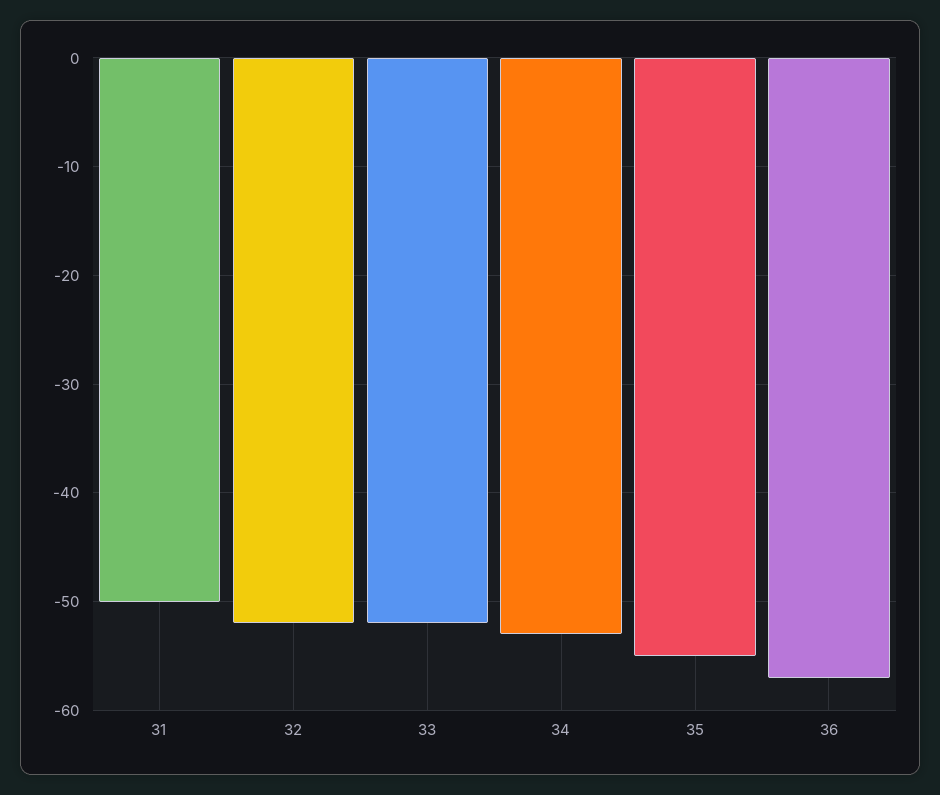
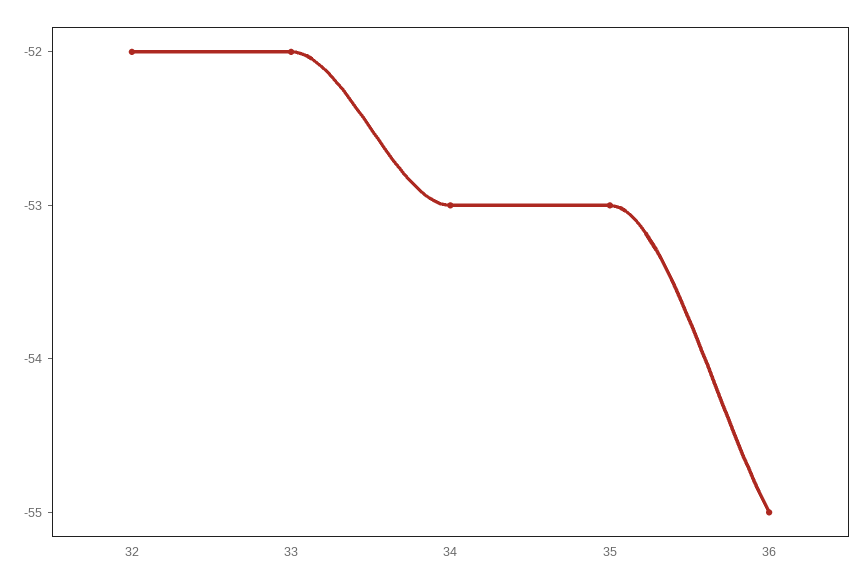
31: -50 -> none
35: -55 -> -53
36: -57 -> -55

